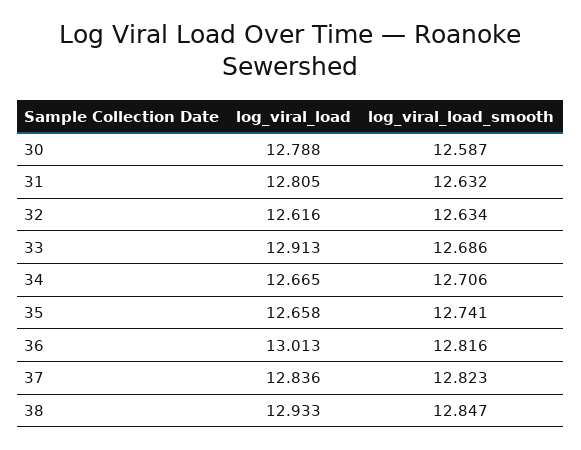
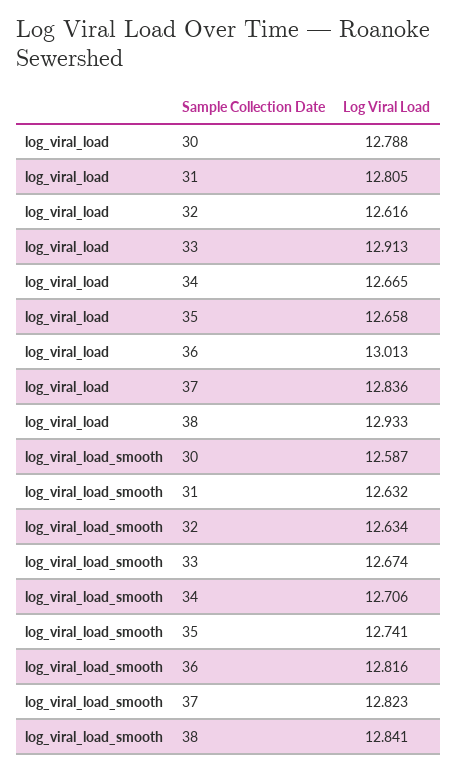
log_viral_load_smooth, 33: 12.686 -> 12.674
log_viral_load_smooth, 38: 12.847 -> 12.841

